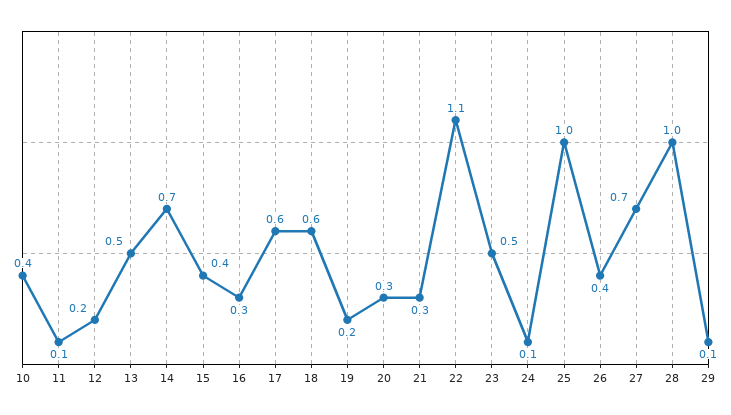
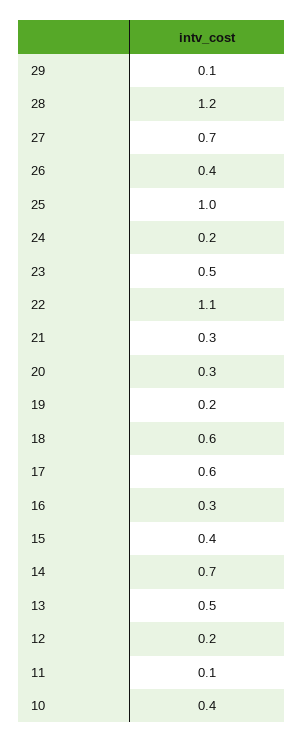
24: 0.1 -> 0.2
28: 1 -> 1.2

